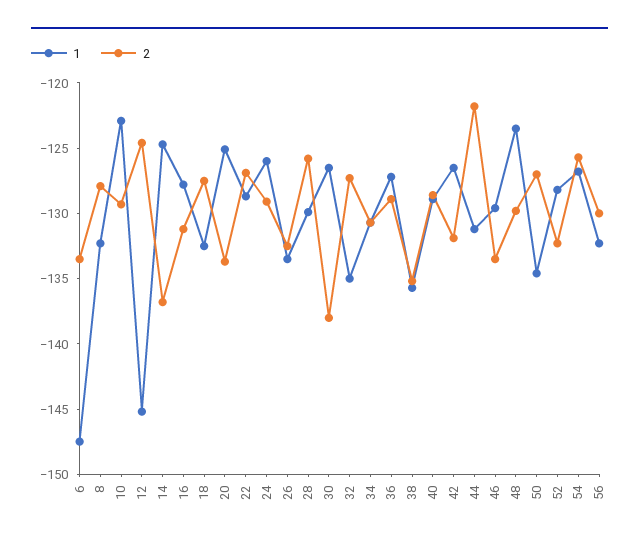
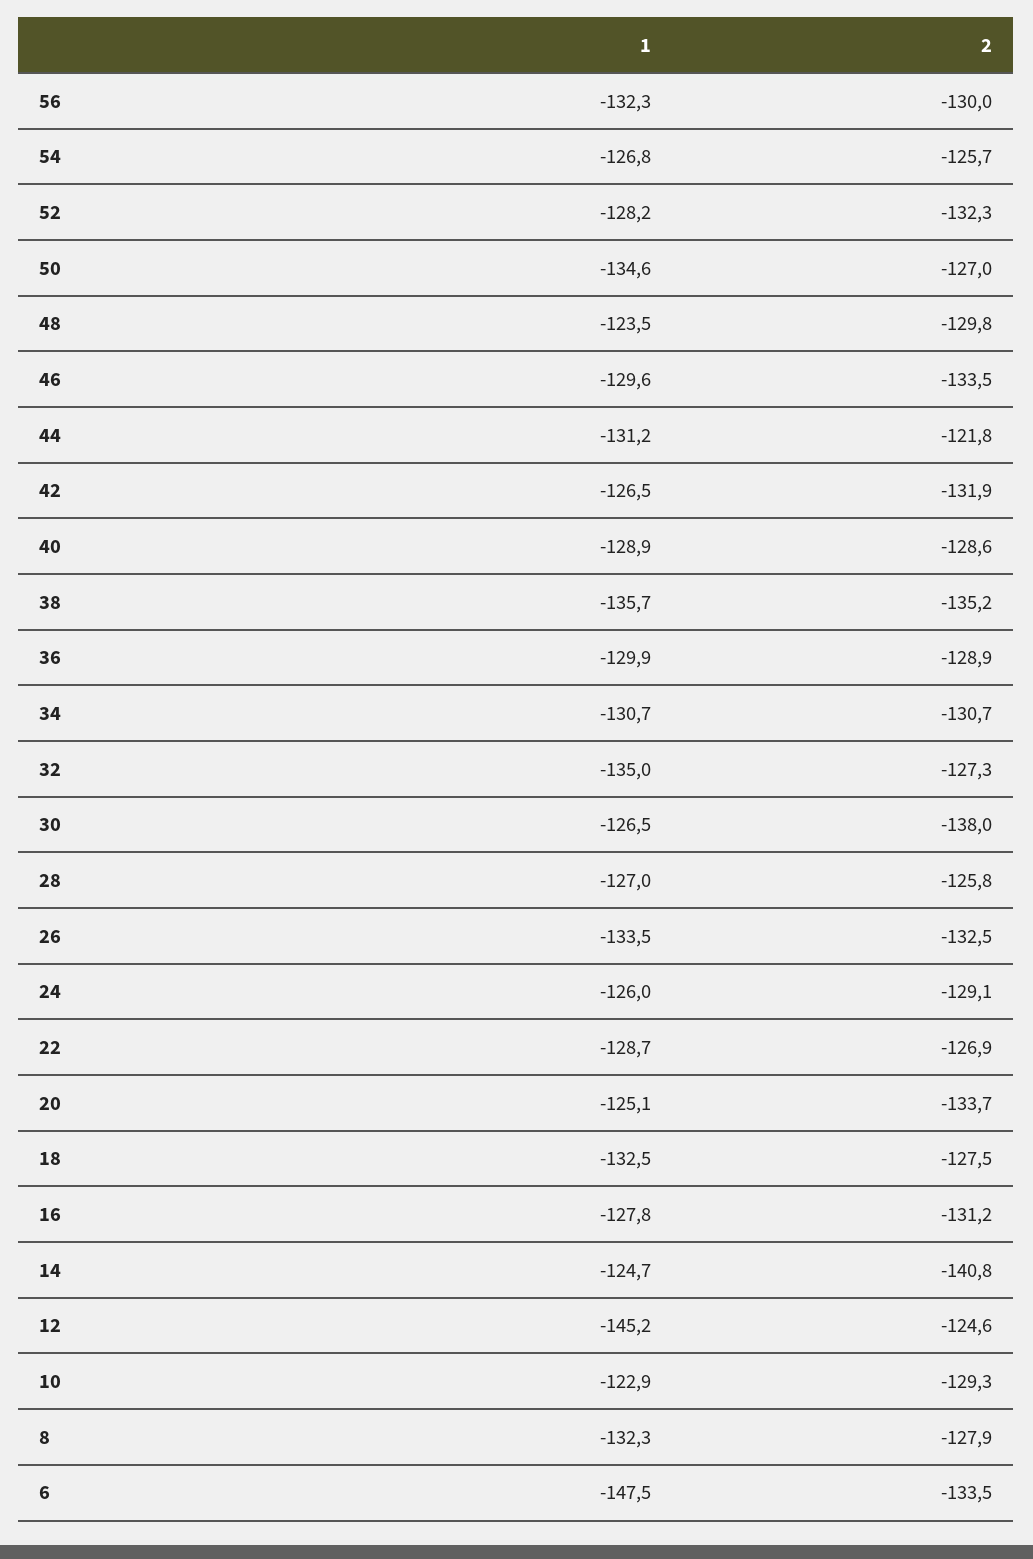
2, 14: -137 -> -140.8
1, 28: -130 -> -127
1, 36: -127 -> -129.9

